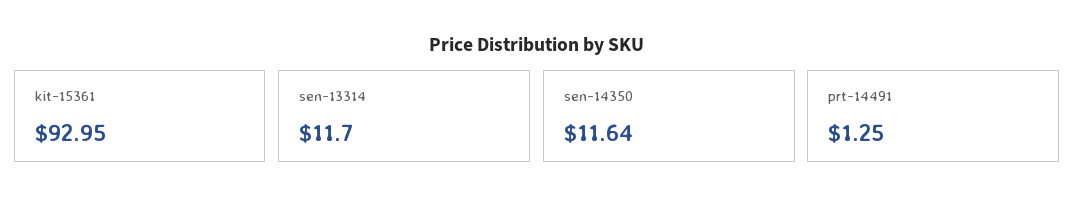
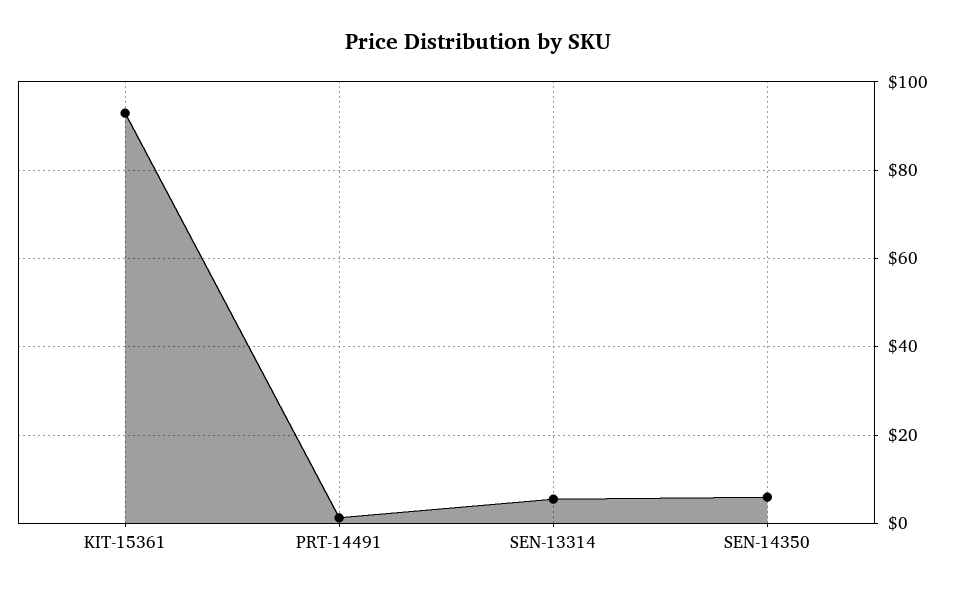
sen-13314: 11.7 -> 6
sen-14350: 11.64 -> 6

